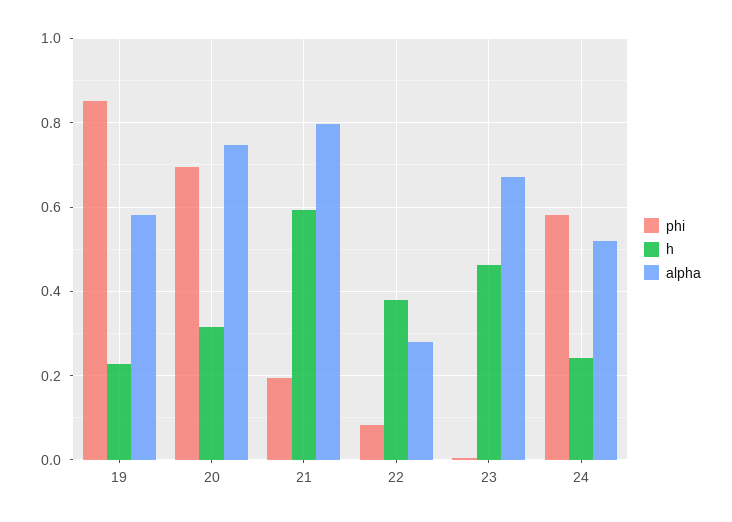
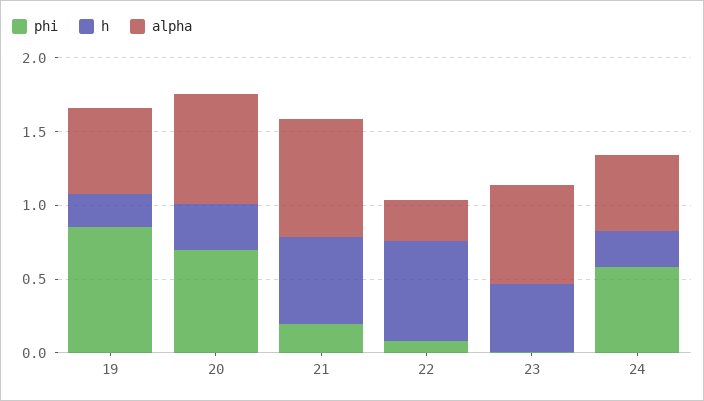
h, 22: 0.38 -> 0.7

